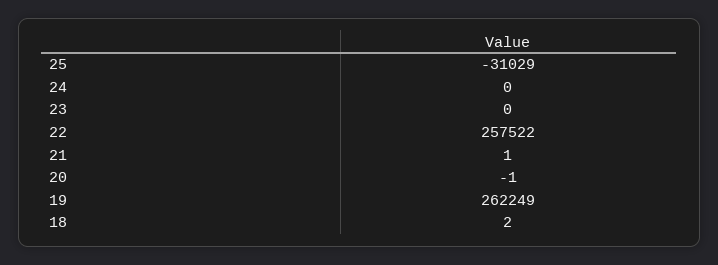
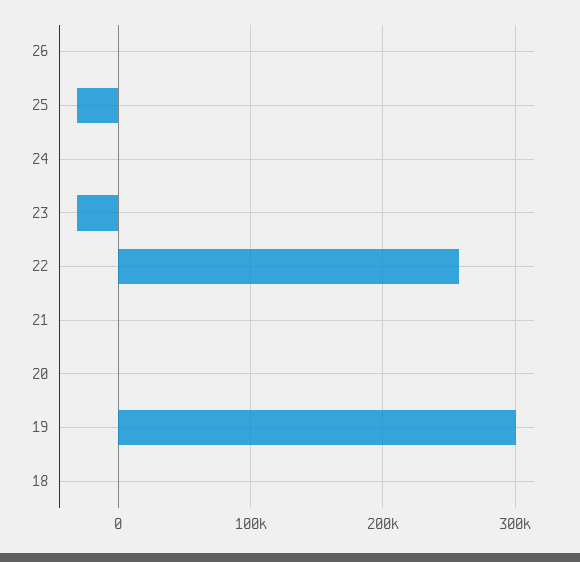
23: 0 -> -30000
19: 262249 -> 300000
26: none -> 0

